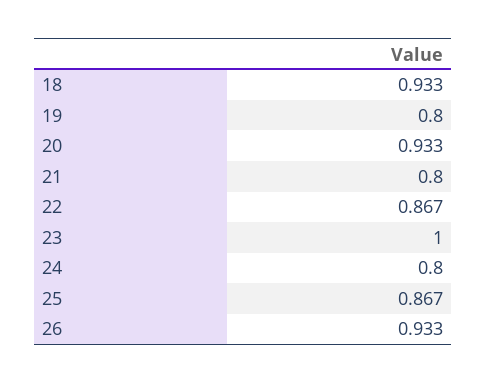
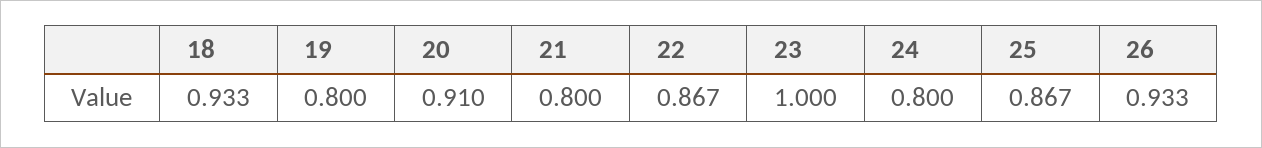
20: 0.933 -> 0.91

